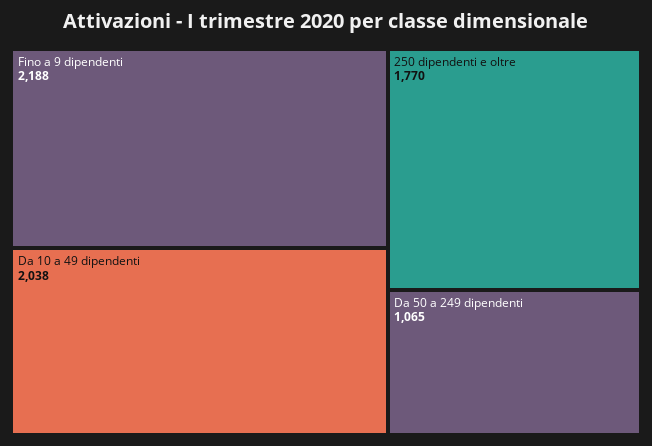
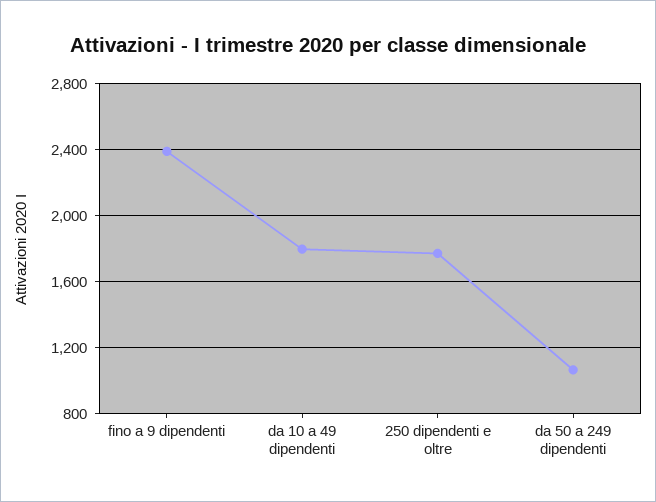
Fino a 9 dipendenti: 2188 -> 2400
Da 10 a 49 dipendenti: 2038 -> 1800

